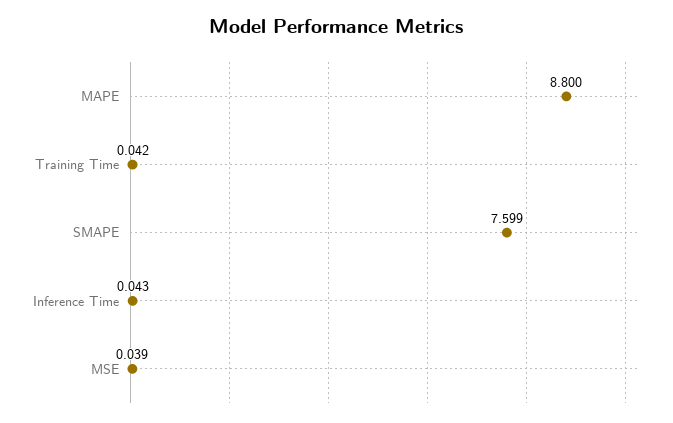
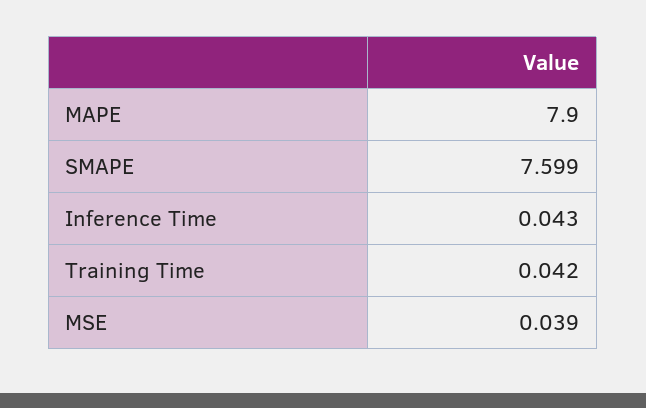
MAPE: 8.8 -> 7.9

